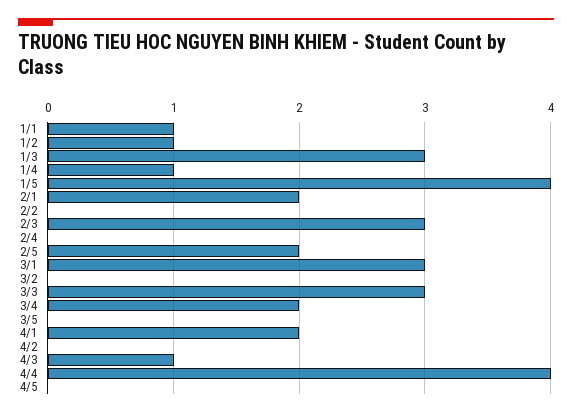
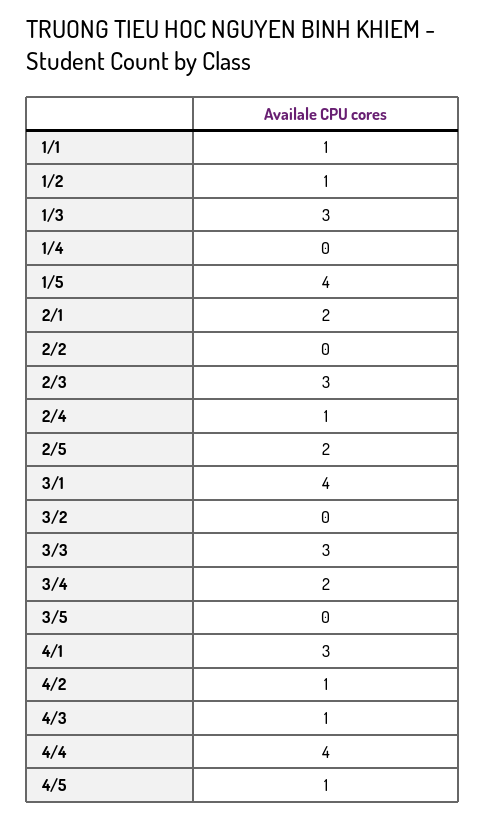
1/4: 1 -> 0
2/4: 0 -> 1
3/1: 3 -> 4
4/1: 2 -> 3
4/2: 0 -> 1
4/5: 0 -> 1

